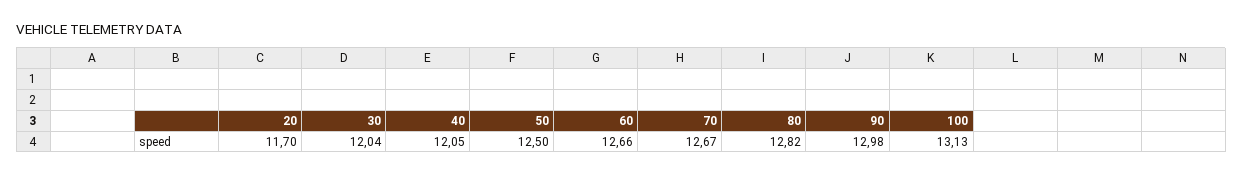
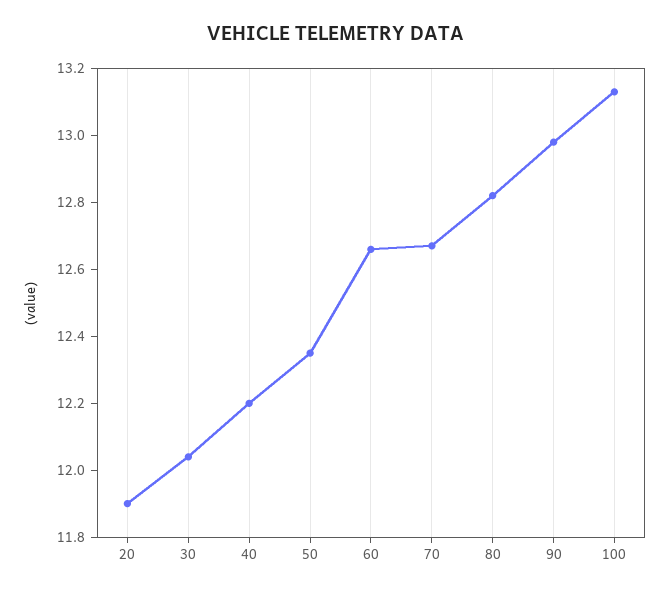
20: 11.7 -> 11.9
40: 12.05 -> 12.2
50: 12.5 -> 12.35

